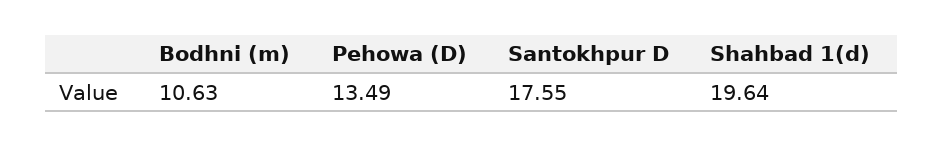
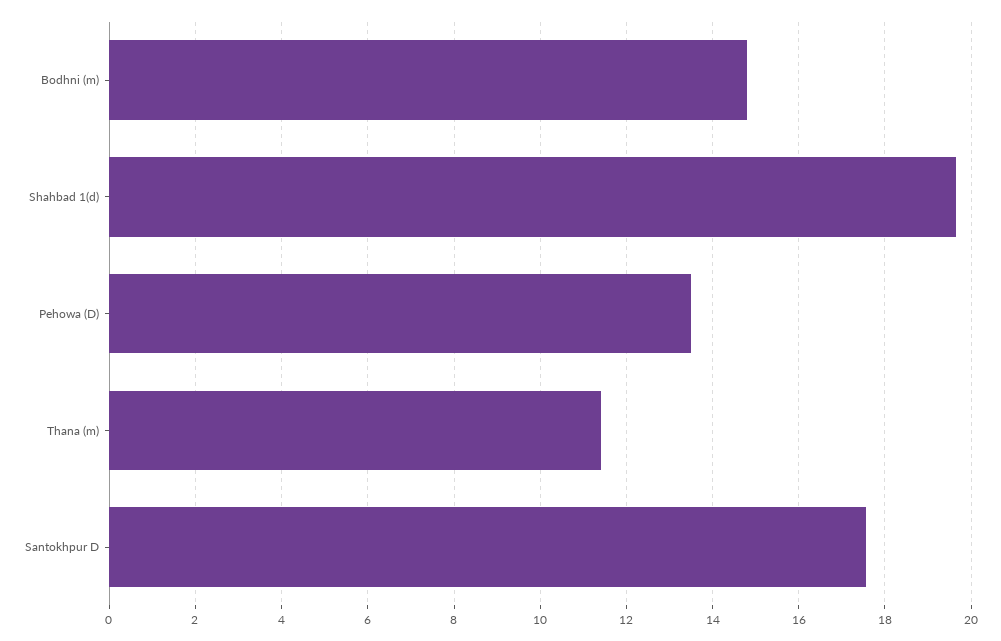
Bodhni (m): 10.63 -> 14.8
Thana (m): none -> 11.4

